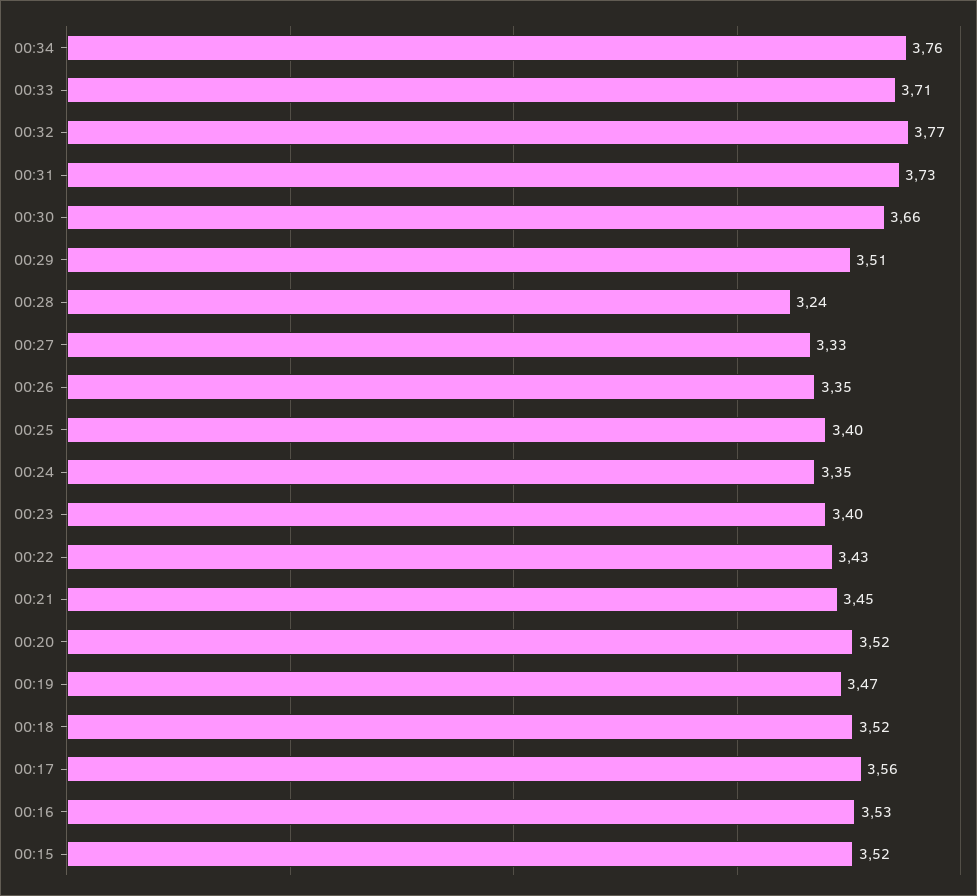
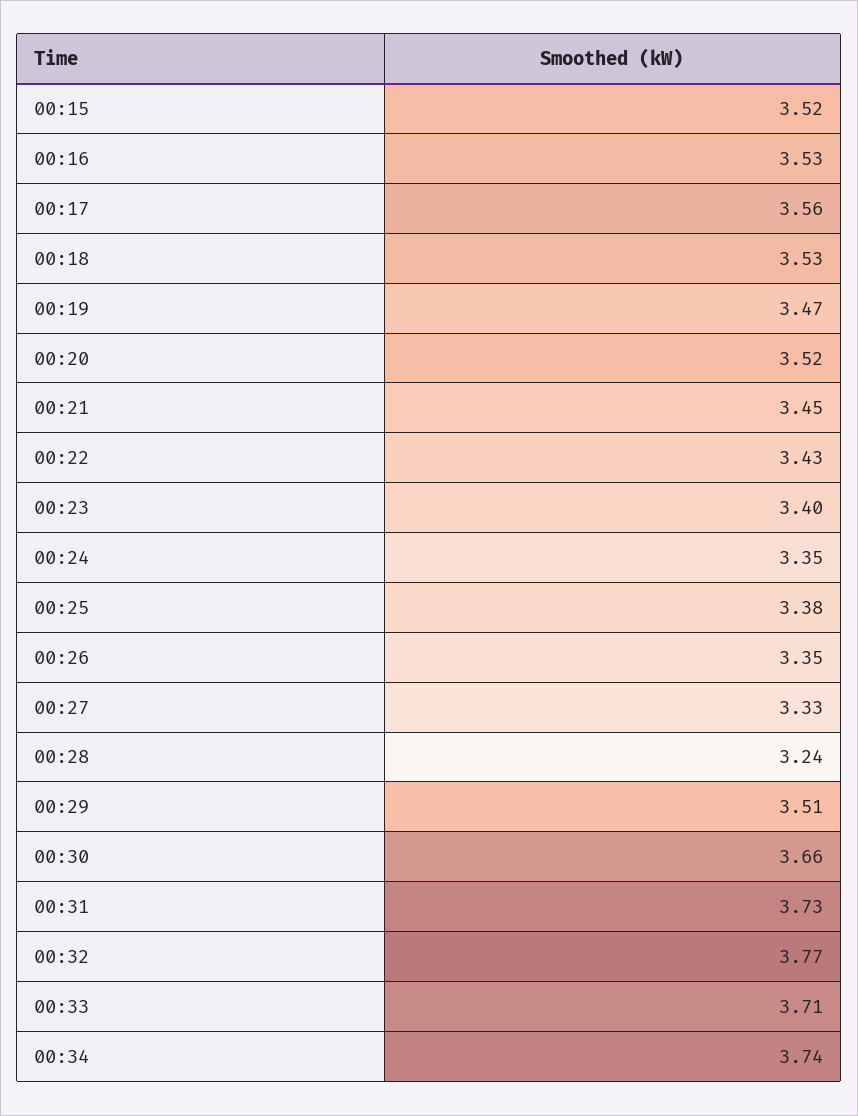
00:34: 3.76 -> 3.74
00:25: 3.4 -> 3.38
00:18: 3.52 -> 3.53

